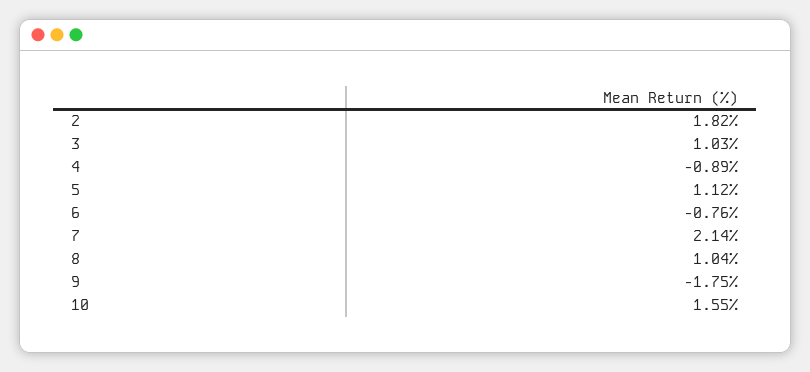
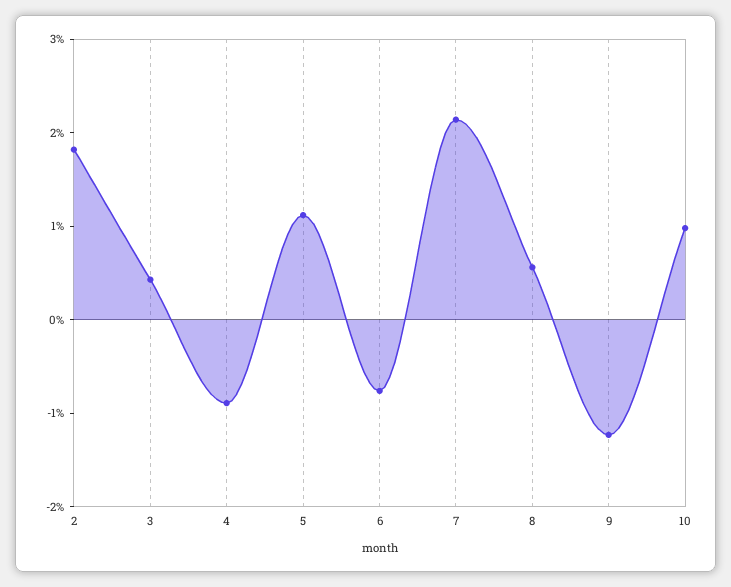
3: 1.03 -> 0.4
8: 1.04 -> 0.6
9: -1.75 -> -1.2
10: 1.55 -> 1

